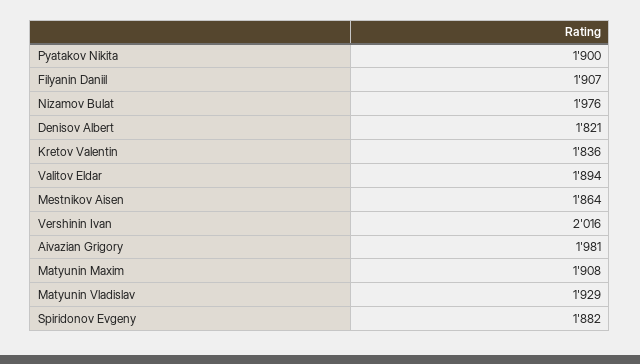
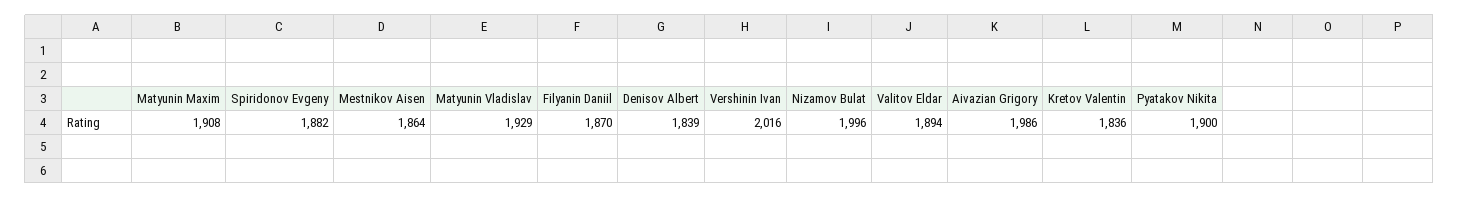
Filyanin Daniil: 1907 -> 1870
Nizamov Bulat: 1976 -> 1996
Denisov Albert: 1821 -> 1839
Aivazian Grigory: 1981 -> 1986

